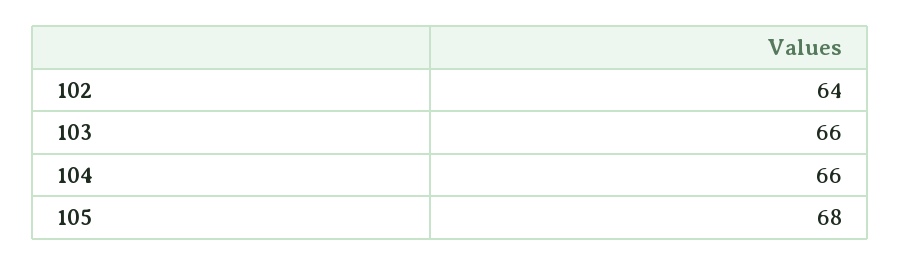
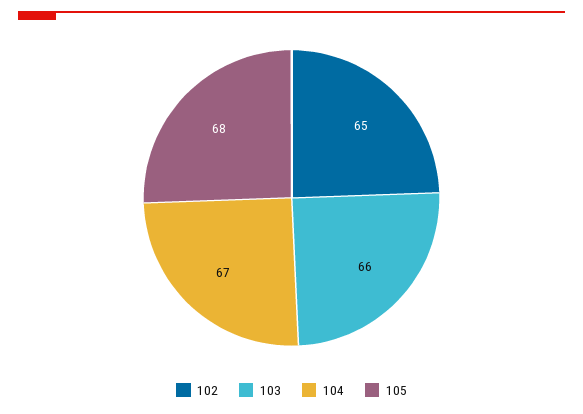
102: 64 -> 65
104: 66 -> 67

